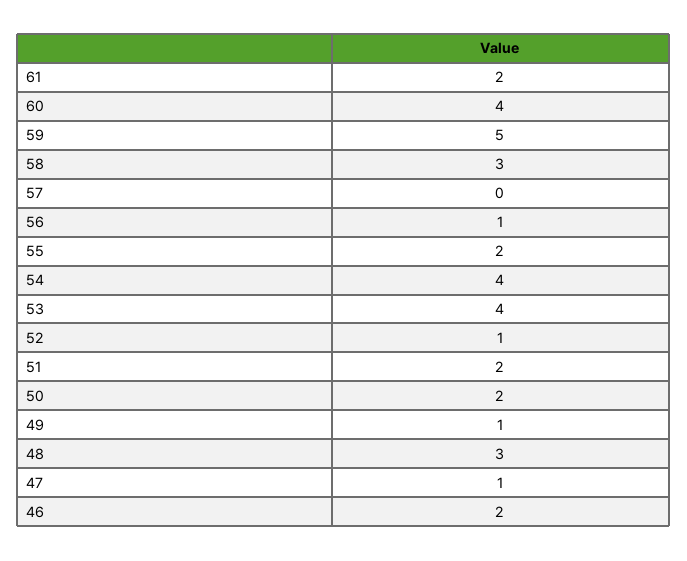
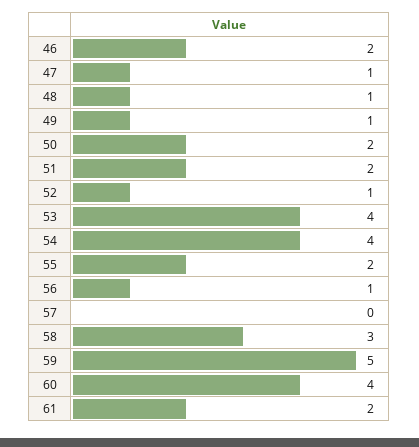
48: 3 -> 1

